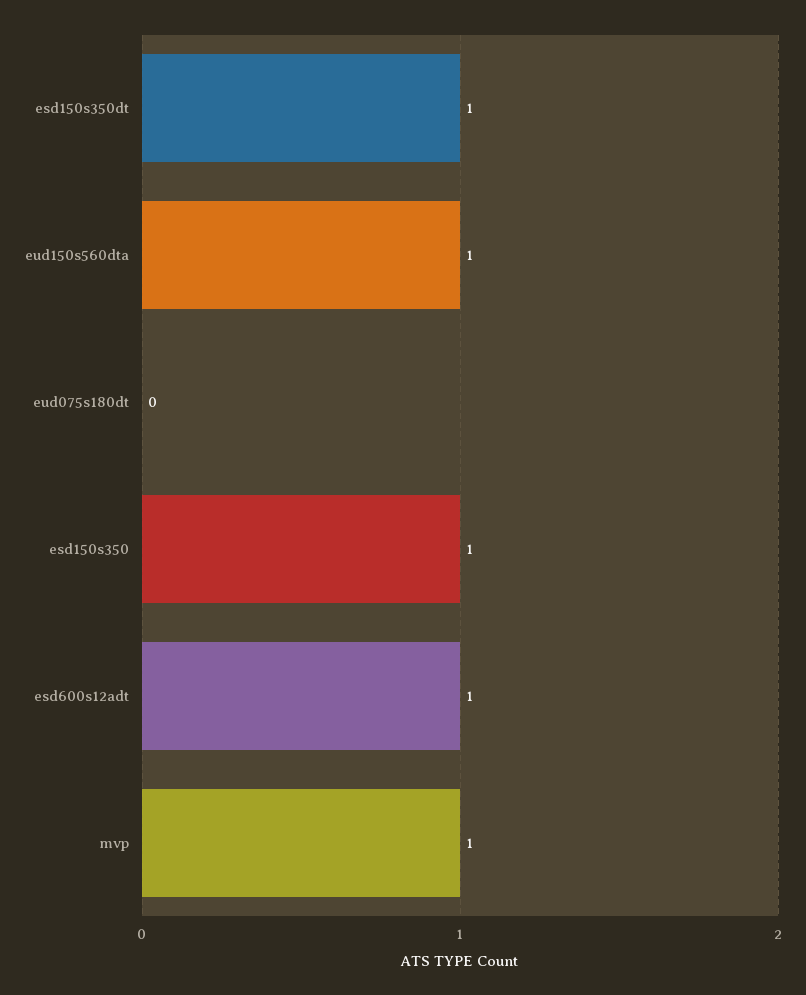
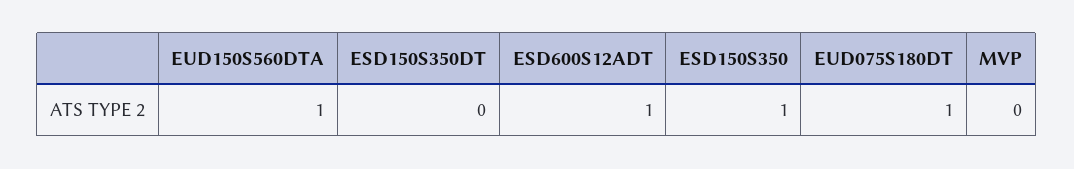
esd150s350dt: 1 -> 0
eud075s180dt: 0 -> 1
mvp: 1 -> 0

